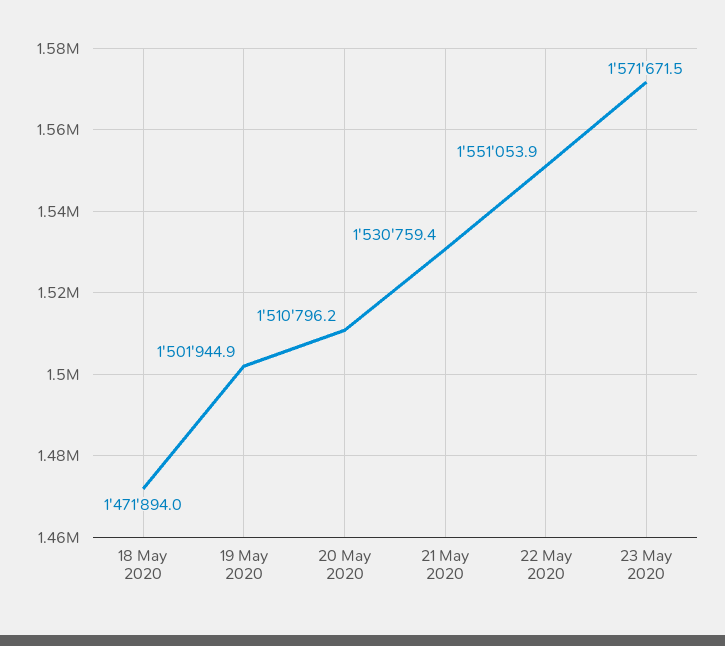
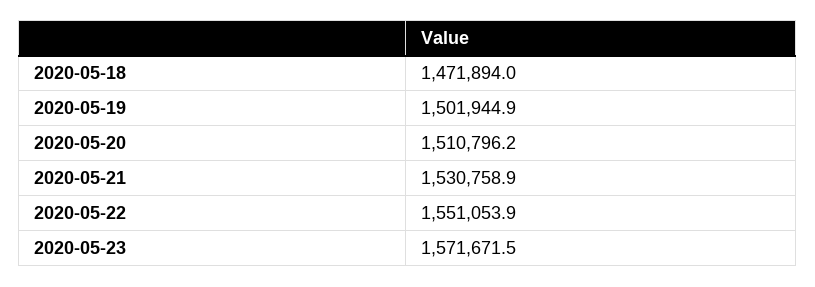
21 May 2020: 1530759.4 -> 1530758.9

